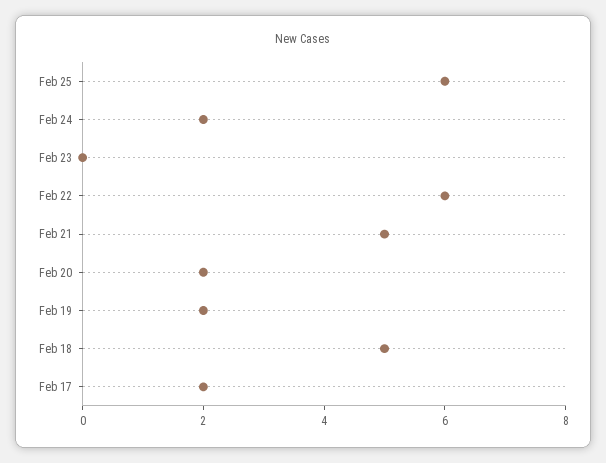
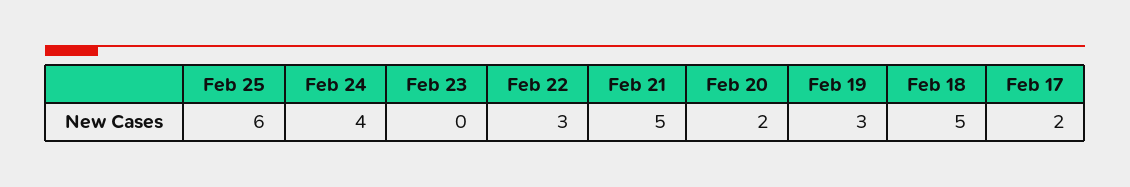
Feb 24: 2 -> 4
Feb 22: 6 -> 3
Feb 19: 2 -> 3

